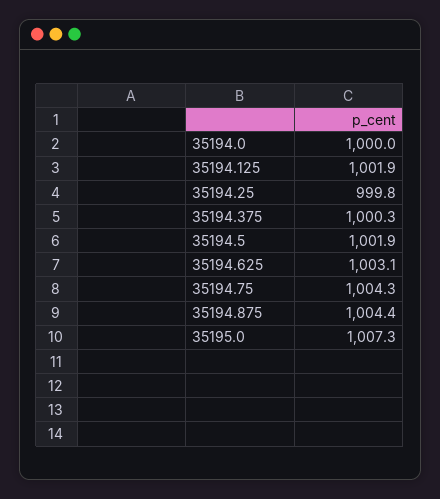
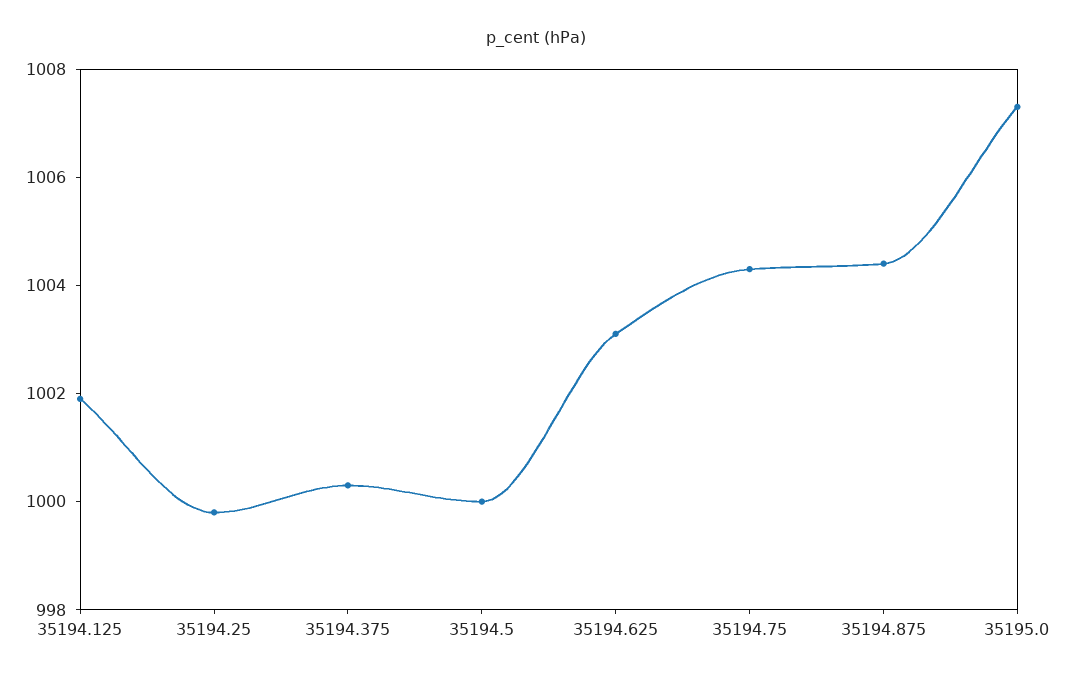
35194.0: 1000 -> none
35194.5: 1001.9 -> 1000

